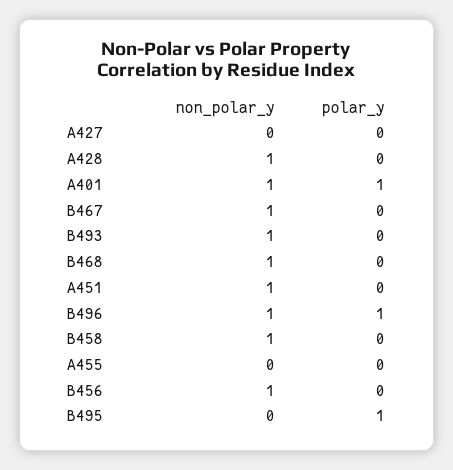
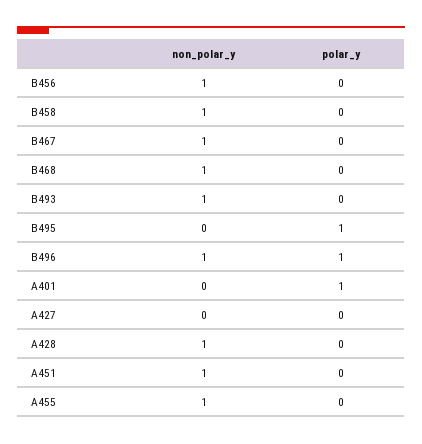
non_polar_y, A401: 1 -> 0
non_polar_y, A455: 0 -> 1

